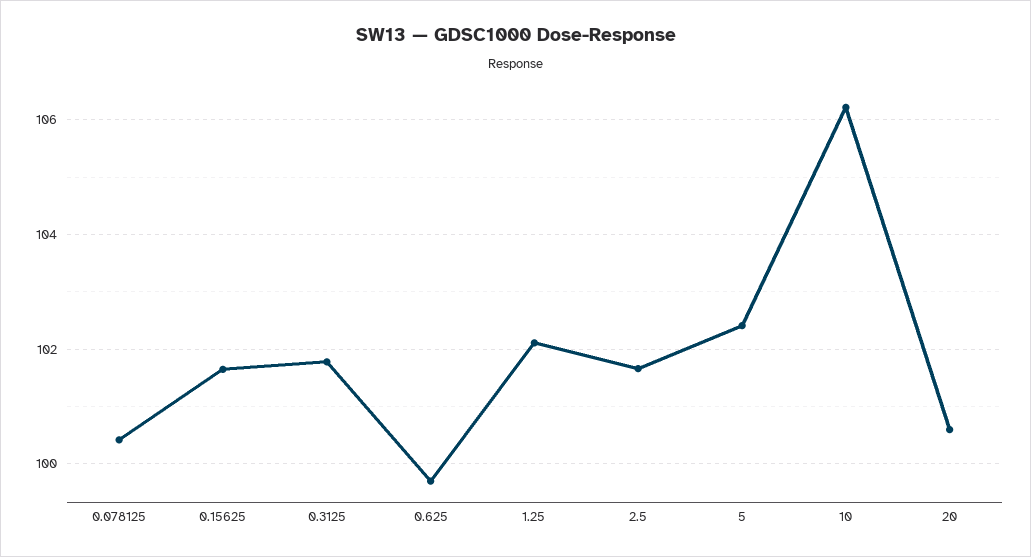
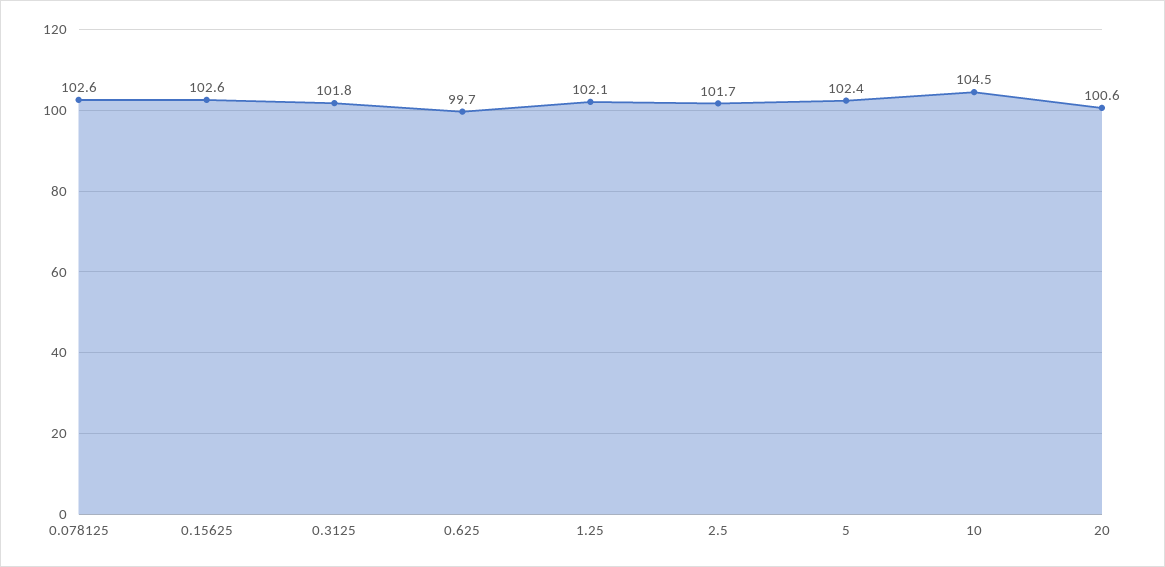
0.078125: 100.4 -> 102.6
0.15625: 101.6 -> 102.6
10: 106.2 -> 104.5

